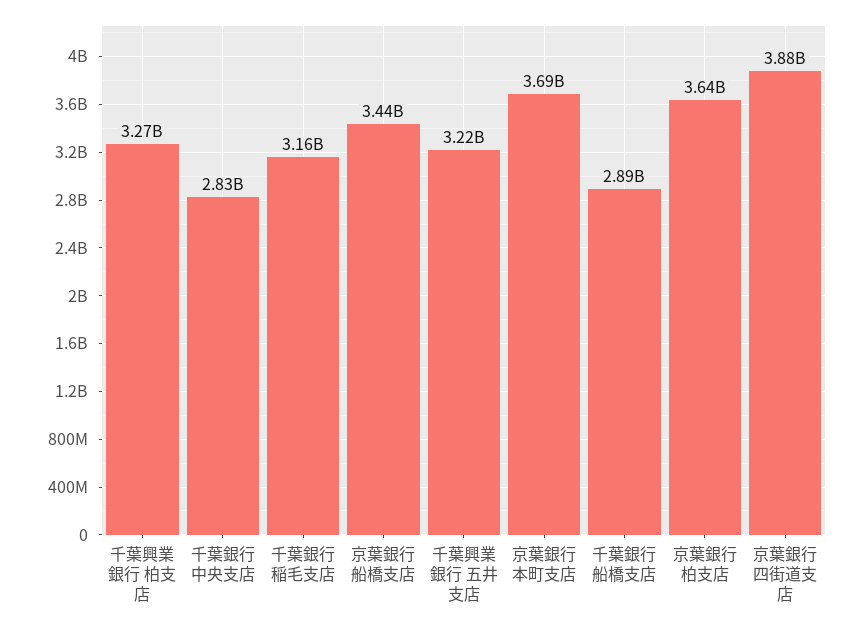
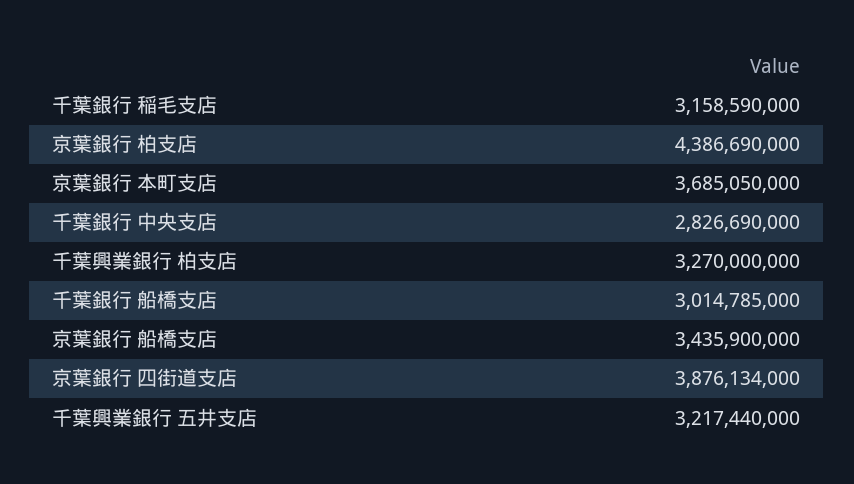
千葉銀行 船橋支店: 2890000000 -> 3014785000
京葉銀行 柏支店: 3640000000 -> 4386690000

